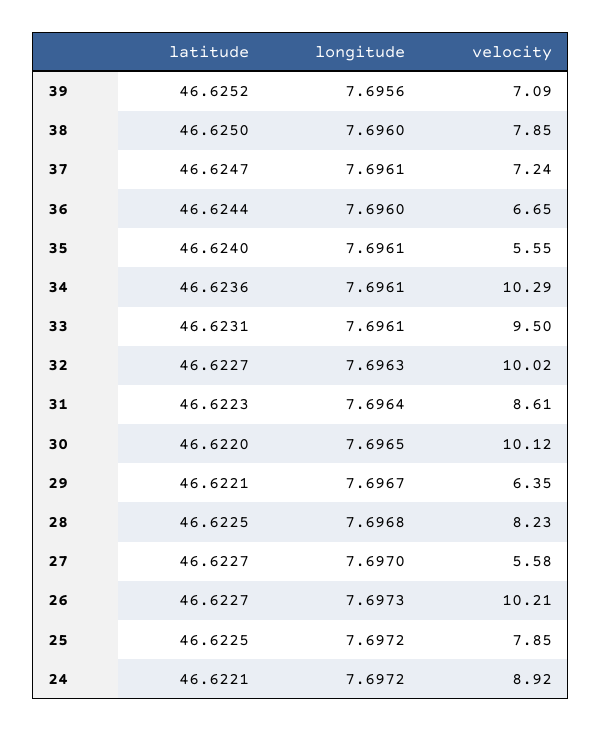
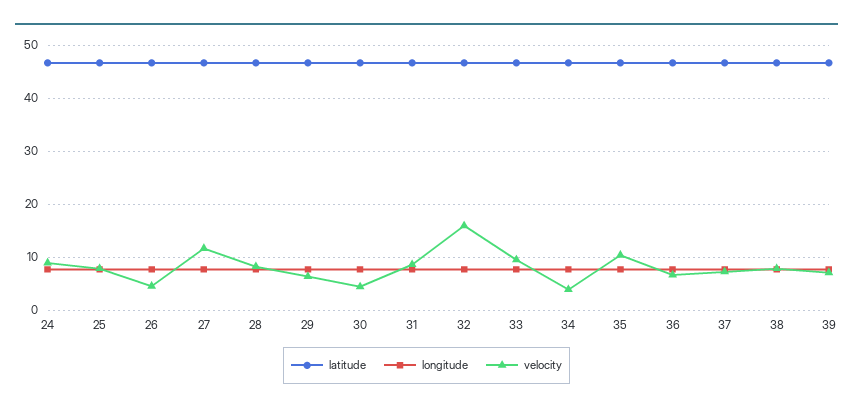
velocity, 35: 5.55 -> 10
velocity, 34: 10.29 -> 4
velocity, 32: 10.02 -> 16
velocity, 30: 10.12 -> 4
velocity, 27: 5.58 -> 12
velocity, 26: 10.21 -> 4

